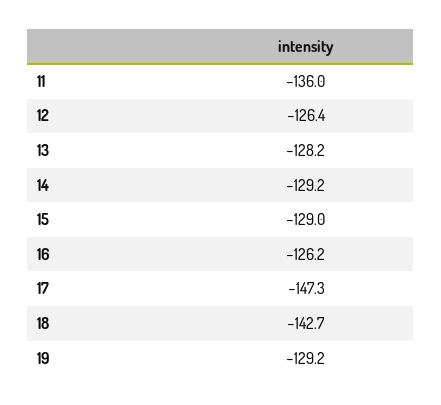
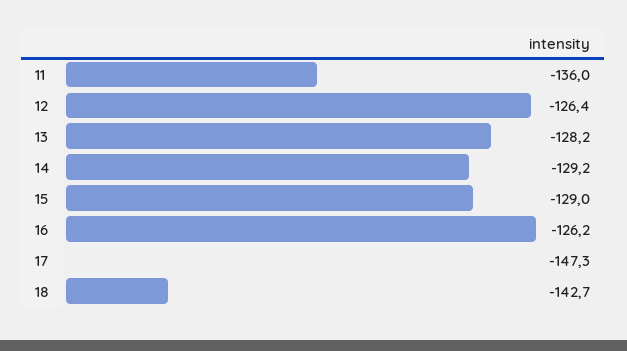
19: -129.2 -> none

